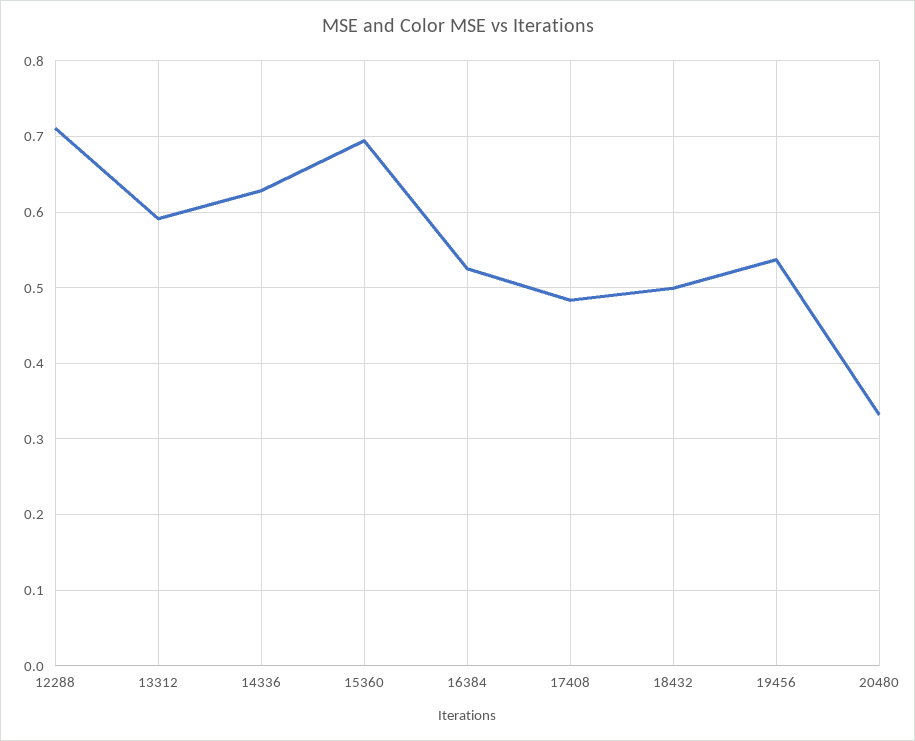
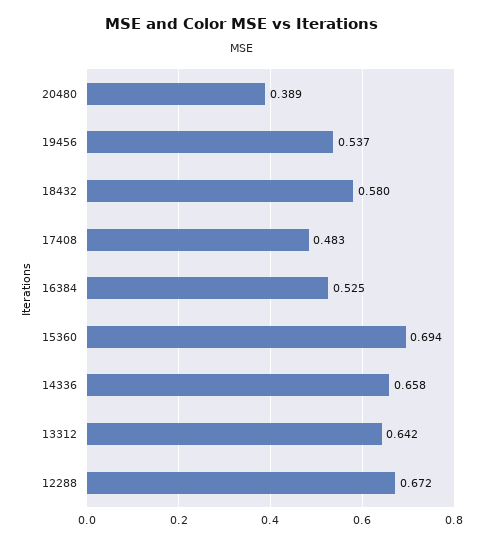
12288: 0.71 -> 0.672
13312: 0.59 -> 0.642
14336: 0.63 -> 0.658
18432: 0.5 -> 0.58
20480: 0.33 -> 0.389

